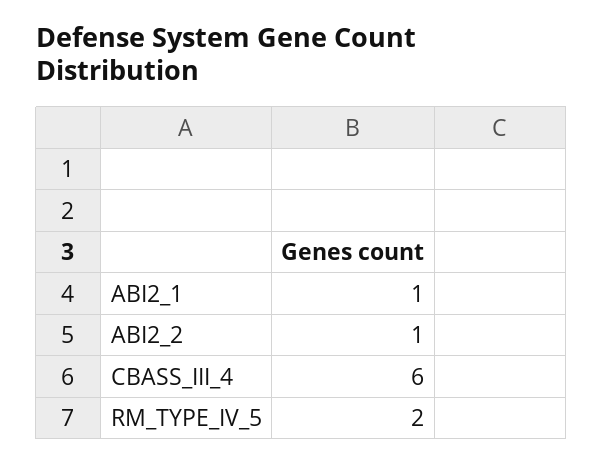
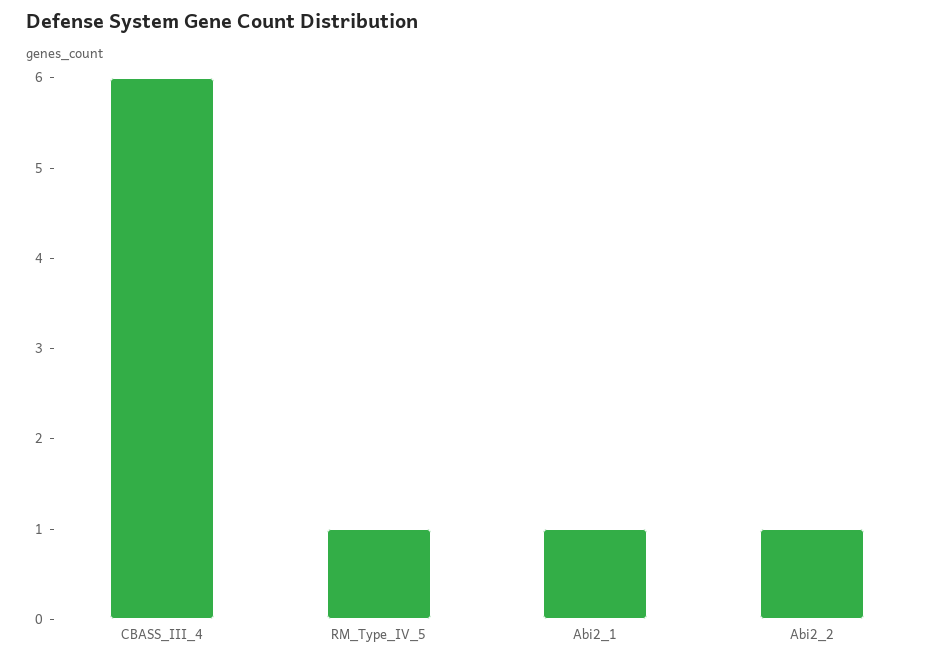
RM_TYPE_IV_5: 2 -> 1

